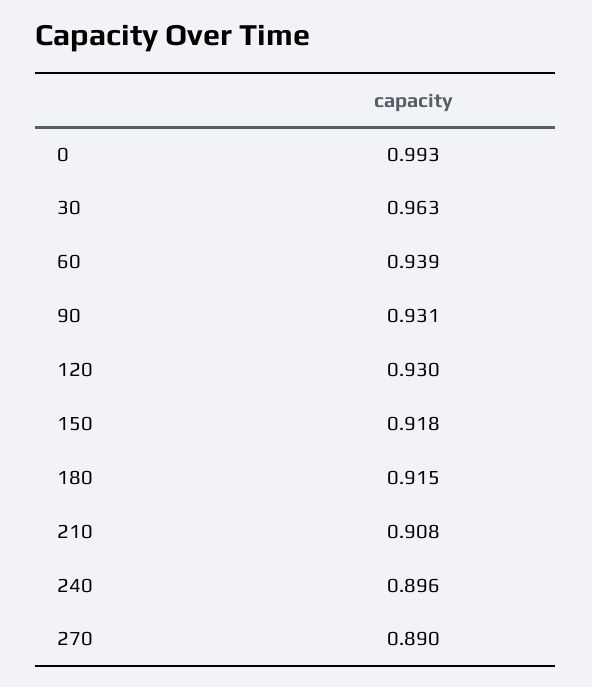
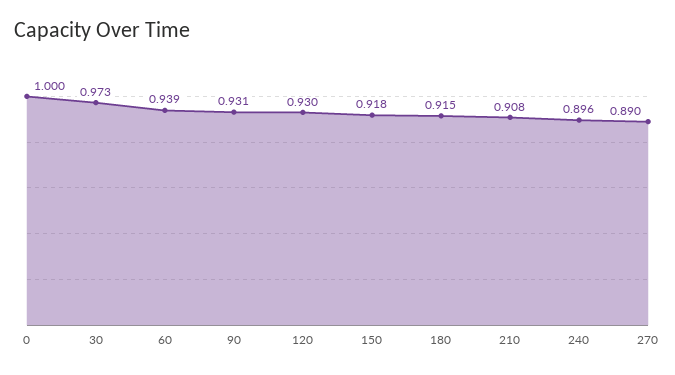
0: 0.993 -> 1
30: 0.963 -> 0.973

